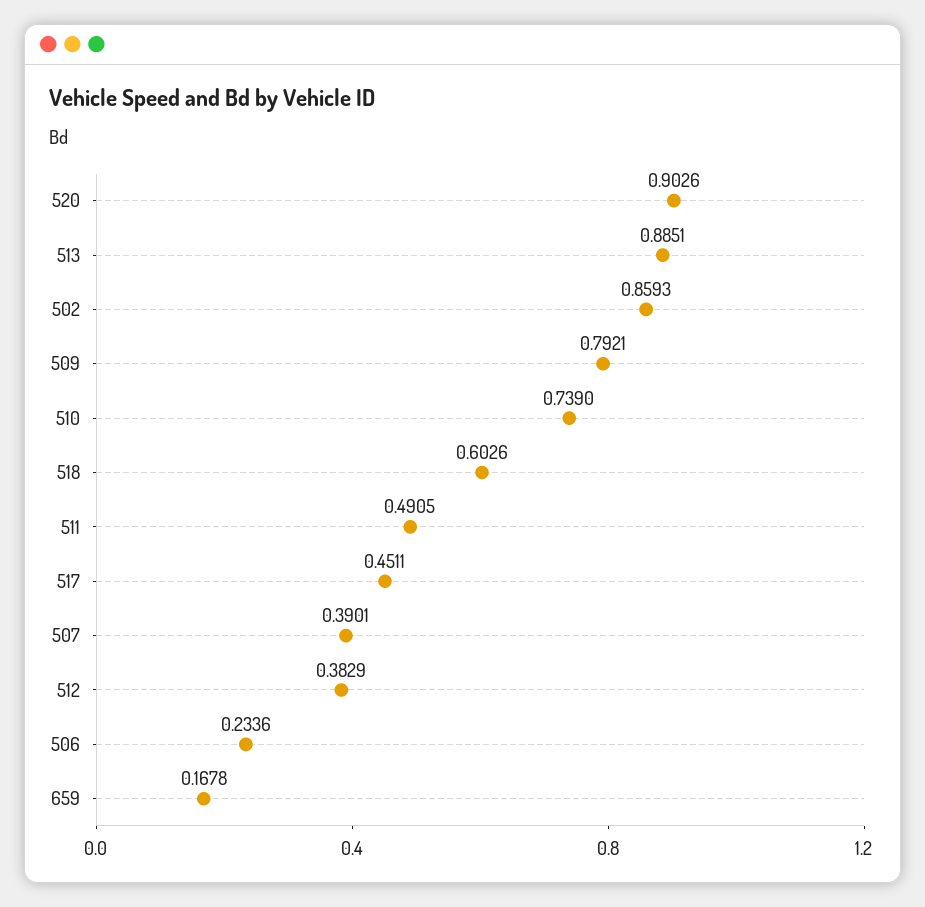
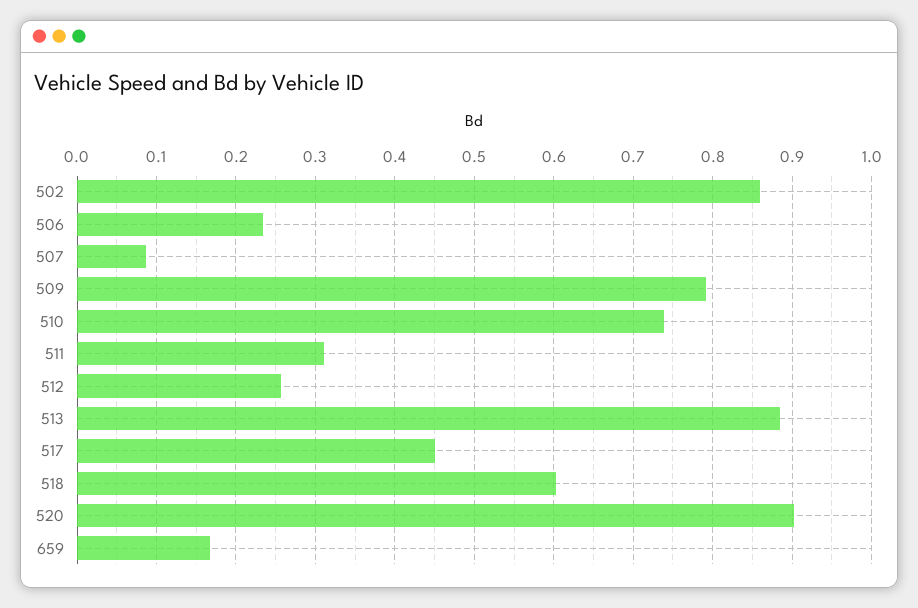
511: 0.4905 -> 0.31
507: 0.3901 -> 0.09
512: 0.3829 -> 0.26

